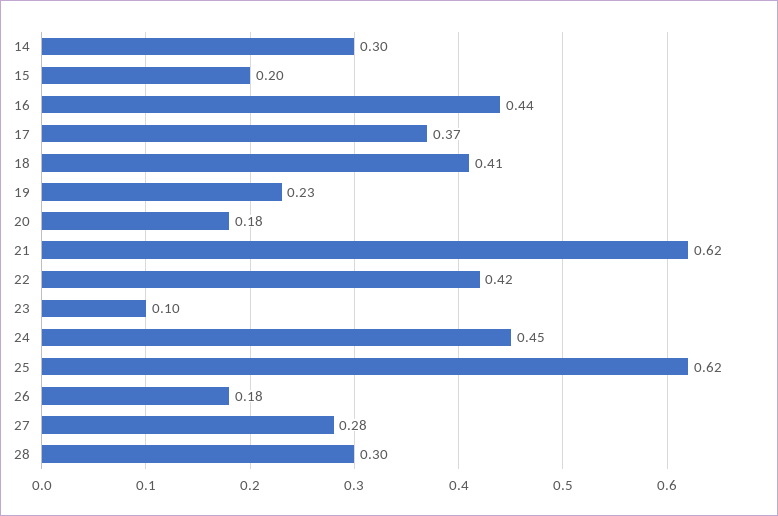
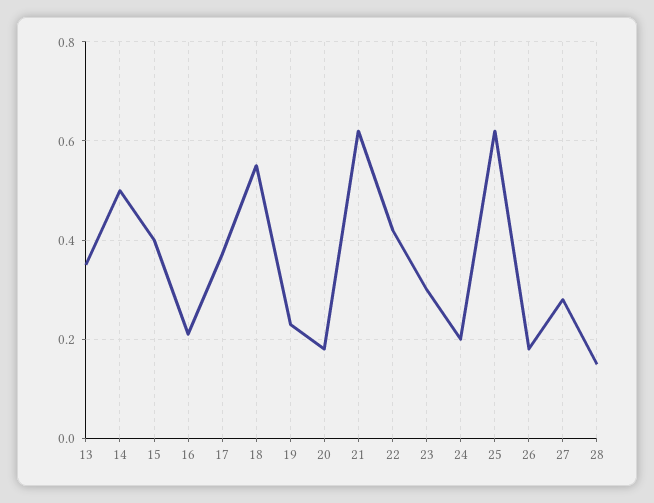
14: 0.3 -> 0.5
15: 0.2 -> 0.4
16: 0.44 -> 0.2
18: 0.41 -> 0.55
23: 0.1 -> 0.3
24: 0.45 -> 0.2
28: 0.3 -> 0.15
13: none -> 0.35

